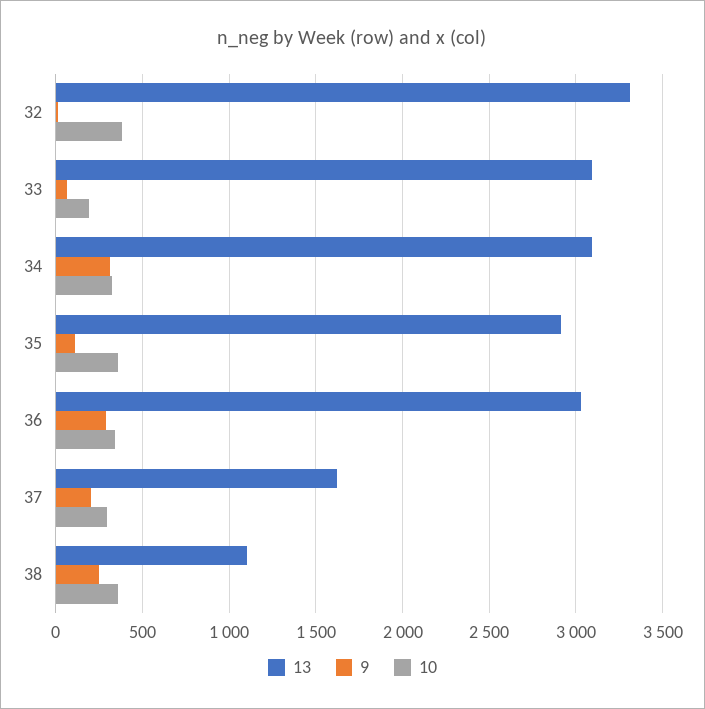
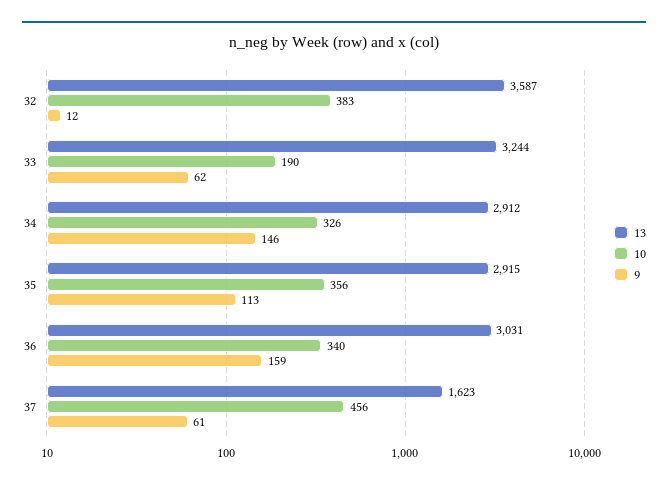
13, 32: 3300 -> 3587
13, 33: 3100 -> 3244
13, 34: 3100 -> 2912
9, 34: 300 -> 146
9, 36: 300 -> 159
9, 37: 200 -> 61
10, 37: 300 -> 456
13, 38: 1100 -> none
9, 38: 250 -> none
10, 38: 350 -> none

